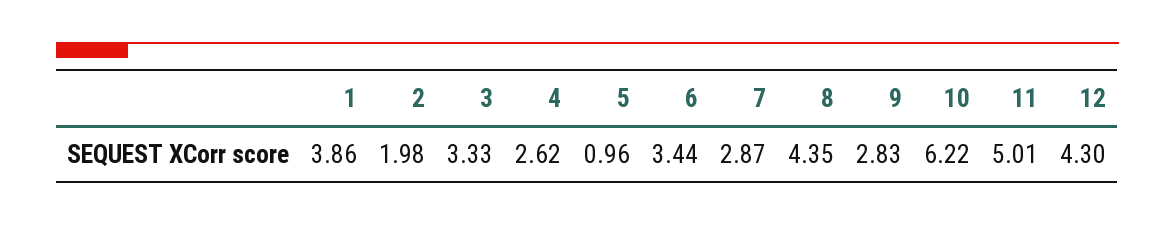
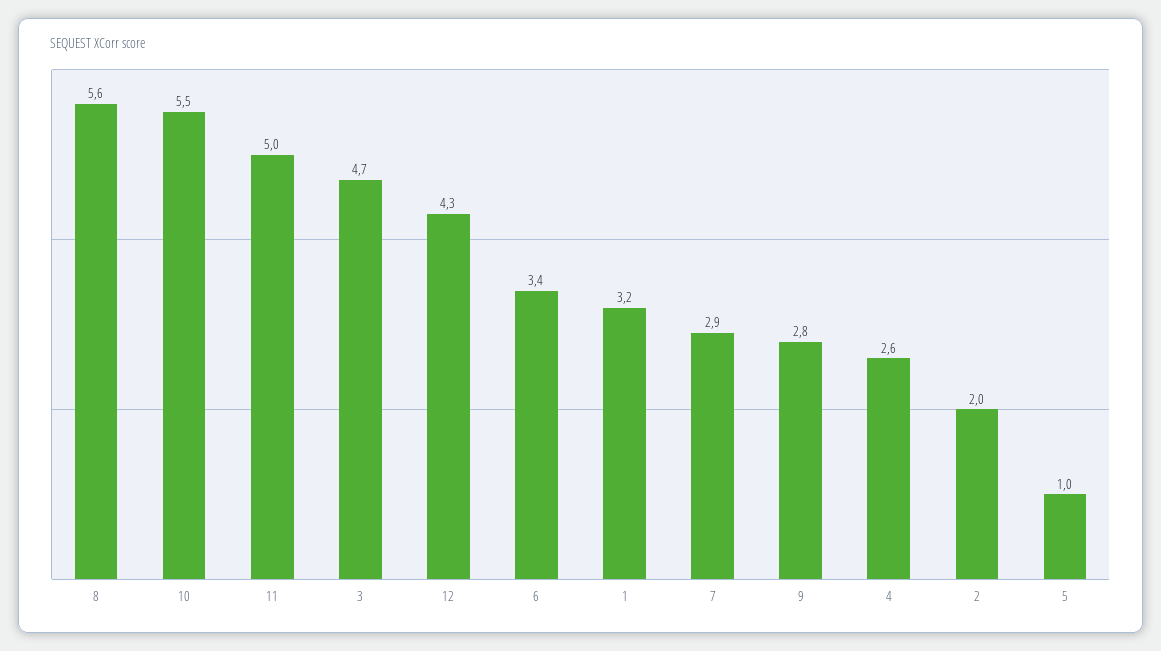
1: 3.86 -> 3.2
3: 3.33 -> 4.7
8: 4.35 -> 5.6
10: 6.22 -> 5.5

